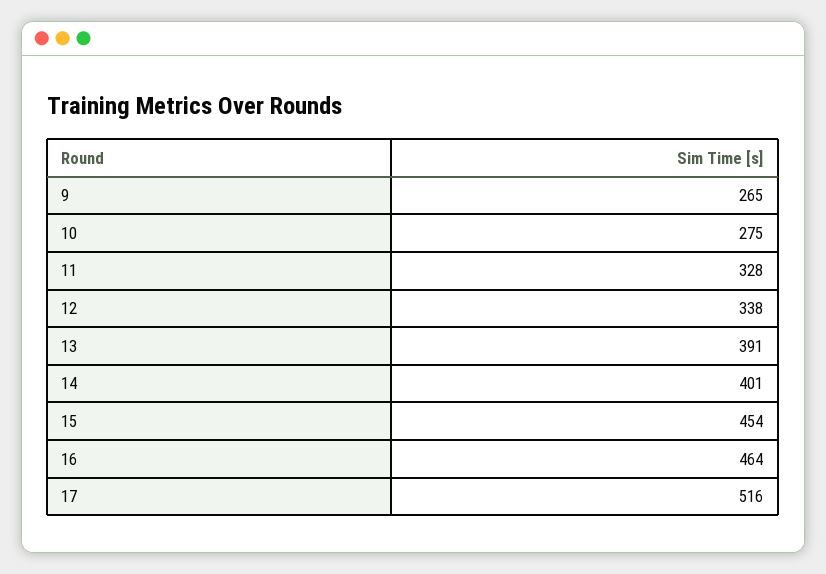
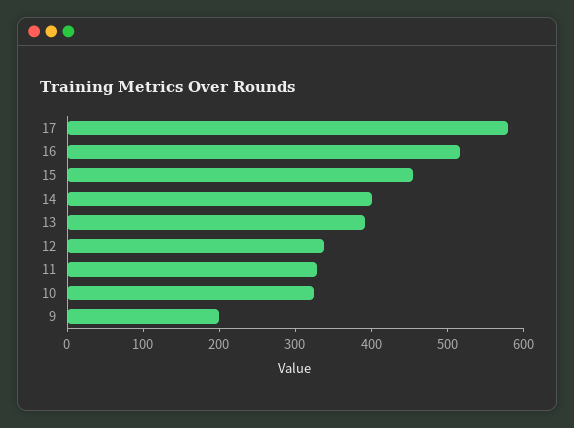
9: 265 -> 200
10: 275 -> 320
16: 464 -> 520
17: 516 -> 580

